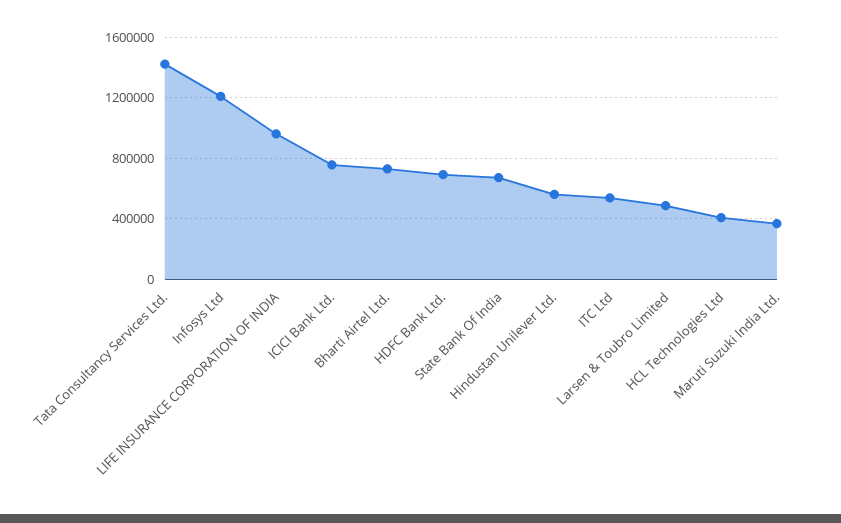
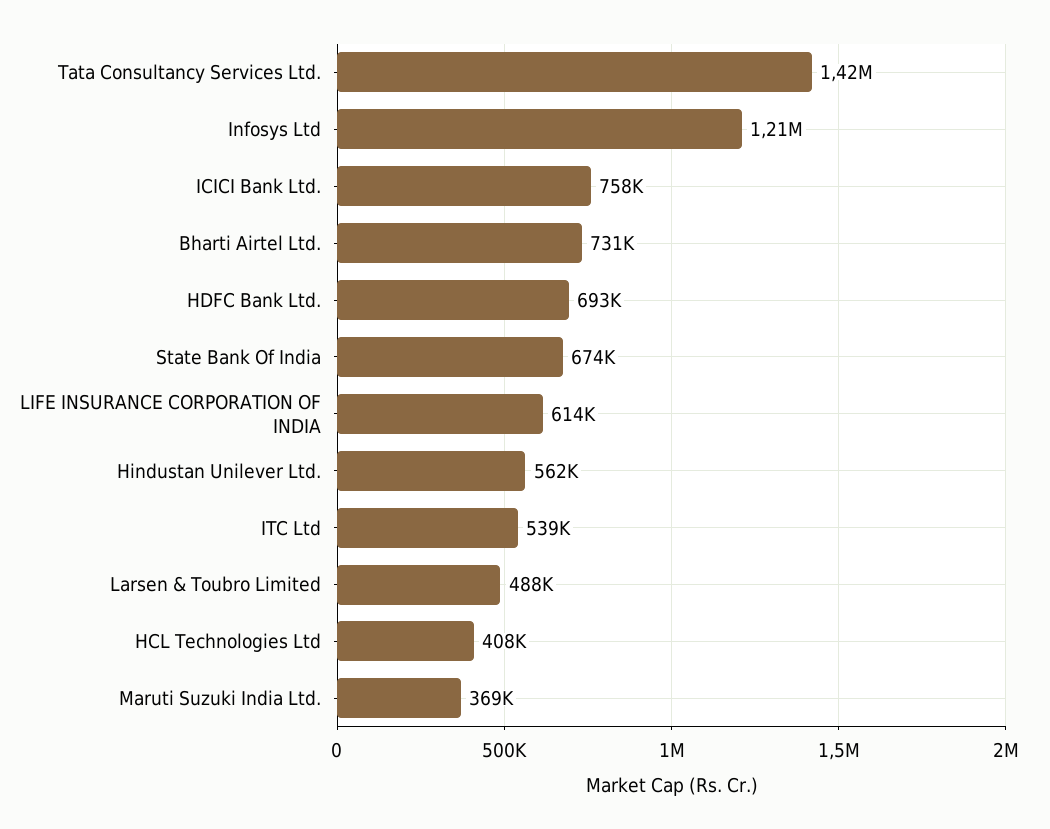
LIFE INSURANCE CORPORATION OF INDIA: 950000 -> 614000

